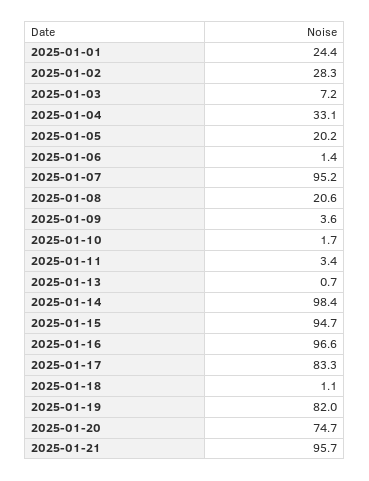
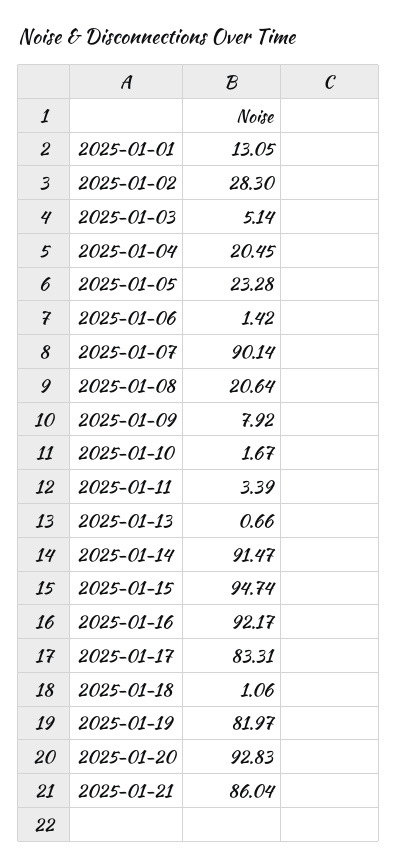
2025-01-01: 24.4 -> 13.05
2025-01-03: 7.2 -> 5.14
2025-01-04: 33.1 -> 20.45
2025-01-05: 20.2 -> 23.28
2025-01-07: 95.2 -> 90.14
2025-01-09: 3.6 -> 7.92
2025-01-14: 98.4 -> 91.47
2025-01-16: 96.6 -> 92.17
2025-01-20: 74.7 -> 92.83
2025-01-21: 95.7 -> 86.04

